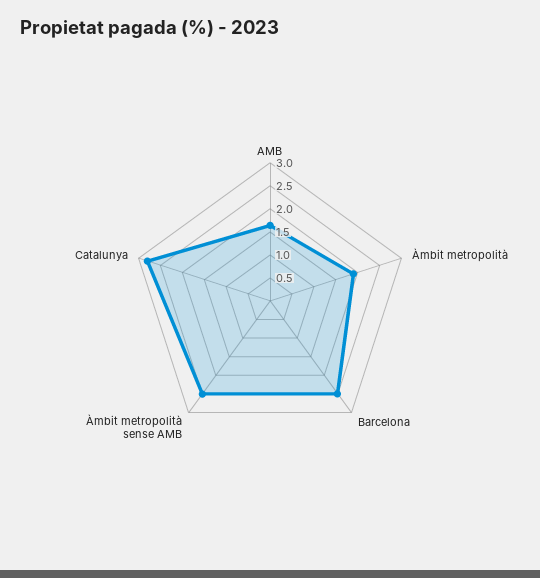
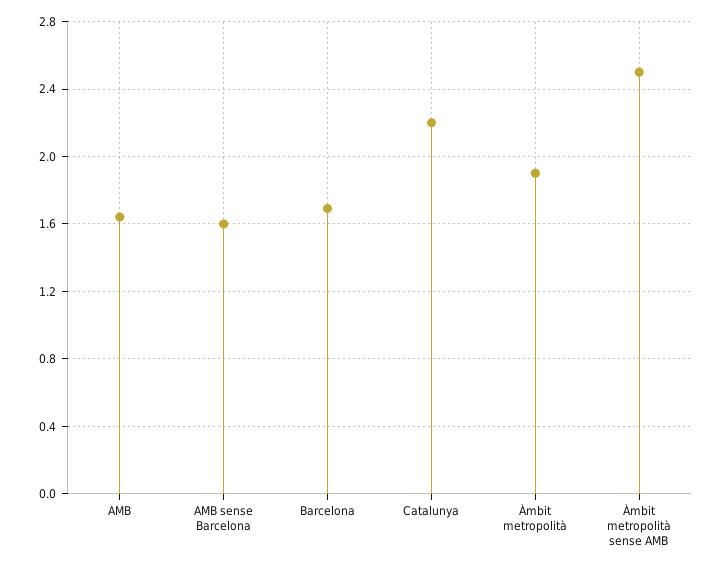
Barcelona: 2.5 -> 1.7
Catalunya: 2.75 -> 2.2
AMB sense Barcelona: none -> 1.6

